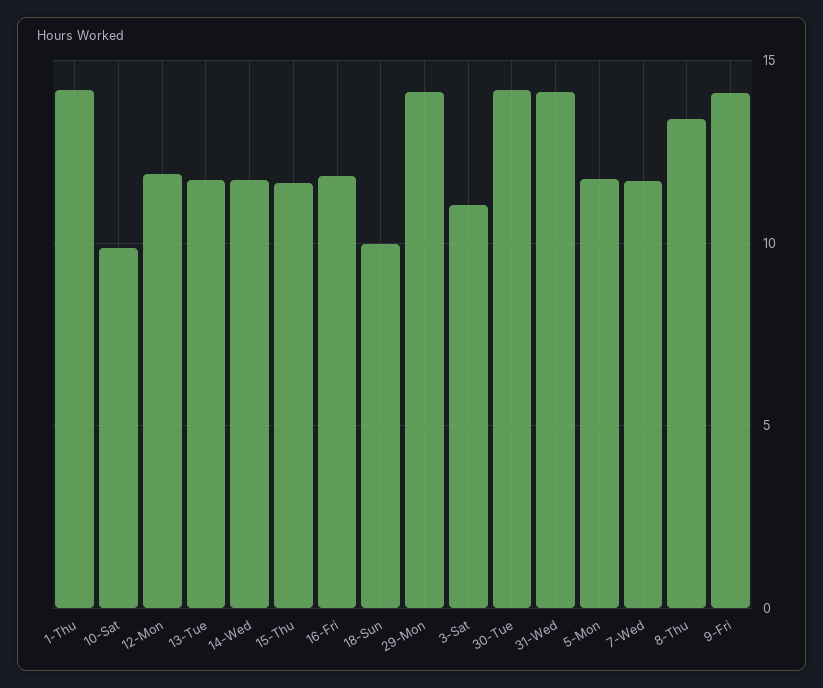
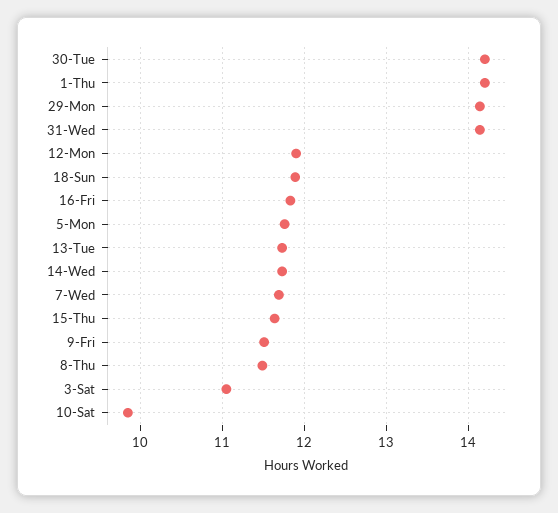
18-Sun: 10 -> 11.9
8-Thu: 13.5 -> 11.5
9-Fri: 14 -> 11.5

